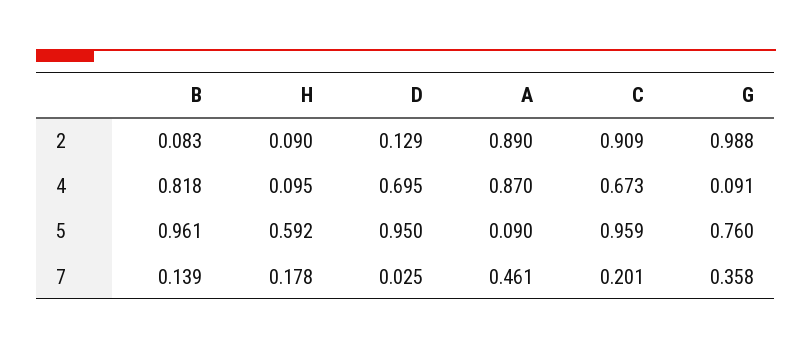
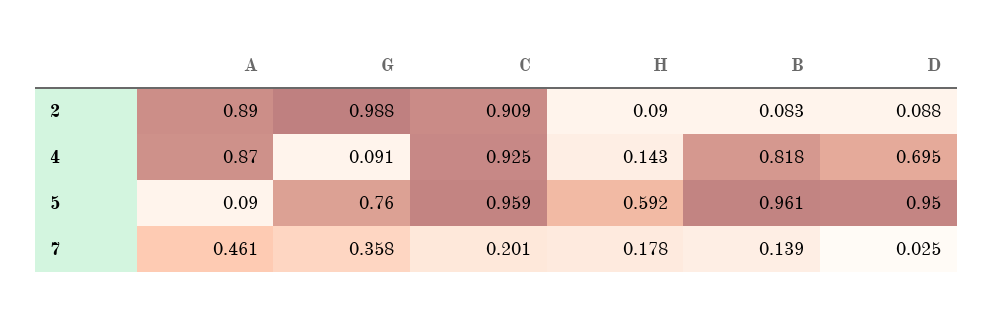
D, 2: 0.129 -> 0.088
H, 4: 0.095 -> 0.143
C, 4: 0.673 -> 0.925

